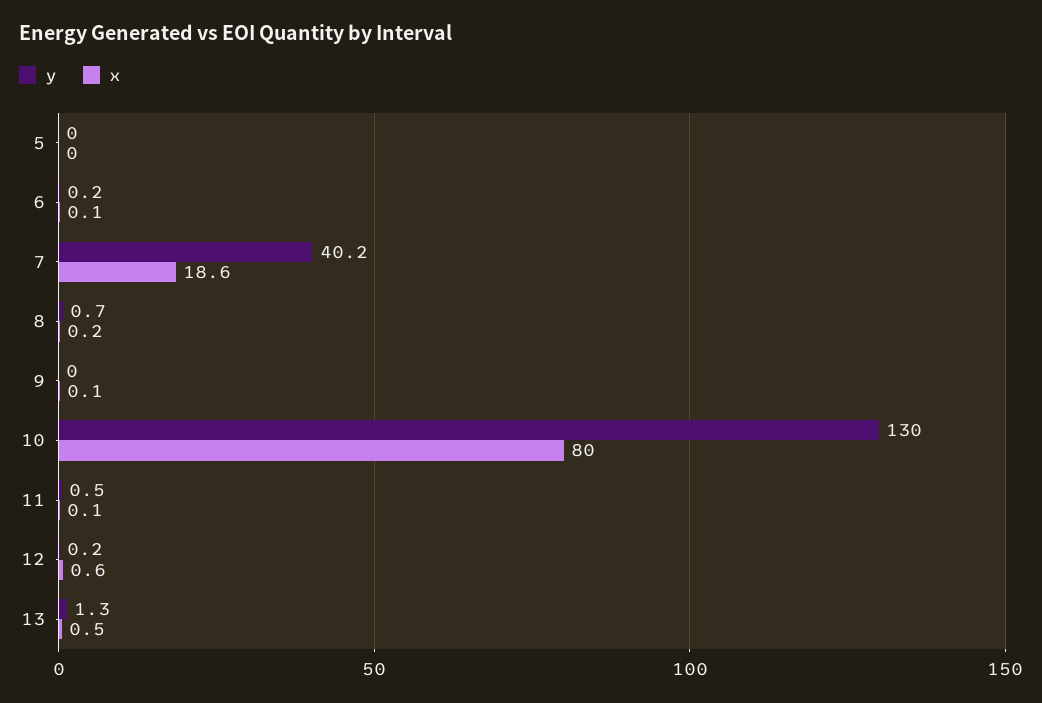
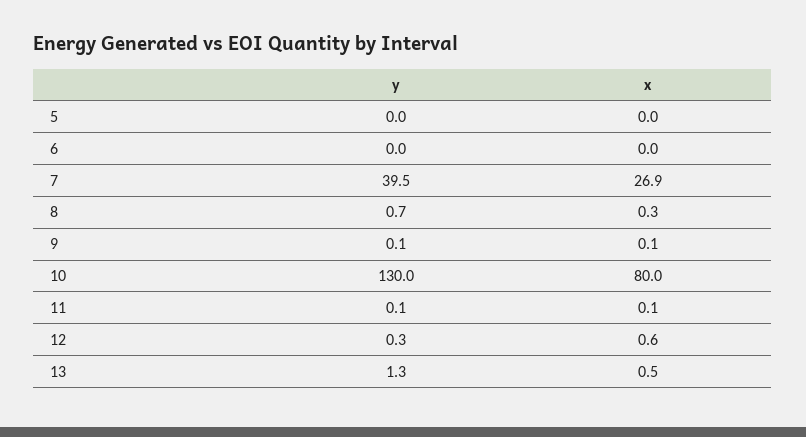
y, 6: 0.2 -> 0
x, 6: 0.1 -> 0
y, 7: 40.2 -> 39.5
x, 7: 18.6 -> 26.9
x, 8: 0.2 -> 0.3
y, 9: 0 -> 0.1
y, 11: 0.5 -> 0.1
y, 12: 0.2 -> 0.3

